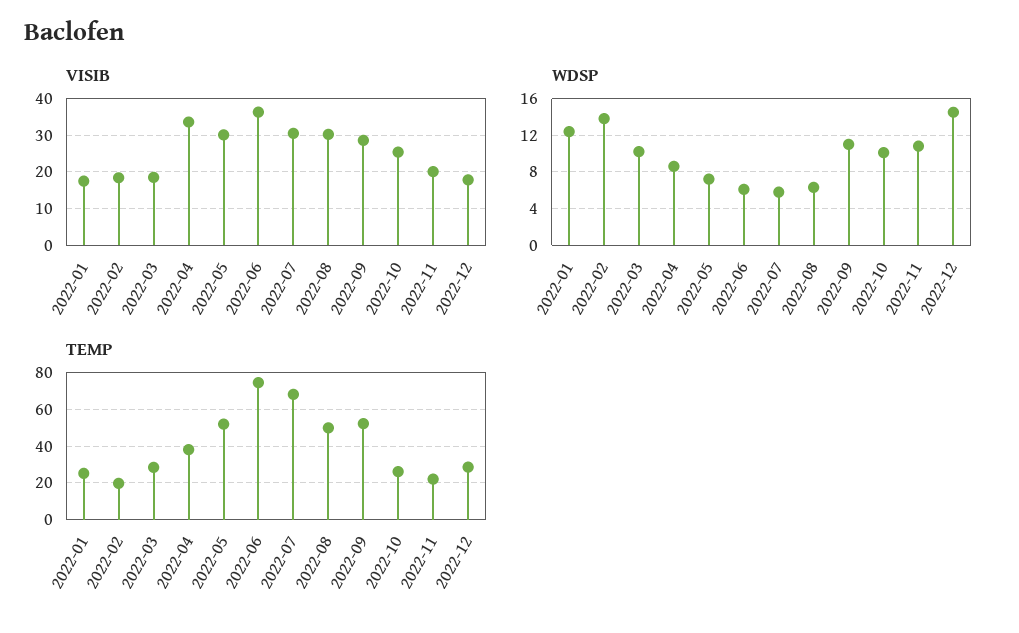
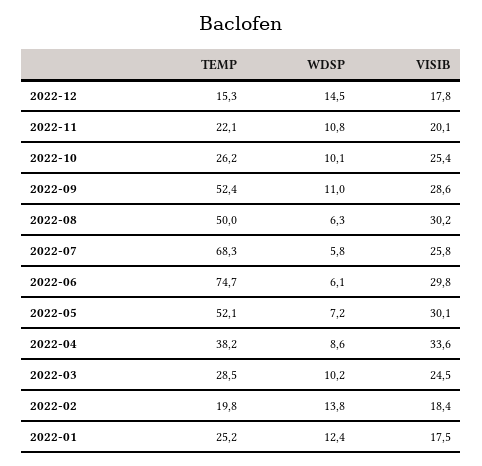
VISIB, 2022-03: 18 -> 24.5
VISIB, 2022-06: 36 -> 29.8
VISIB, 2022-07: 30 -> 25.8
TEMP, 2022-12: 30 -> 15.3

